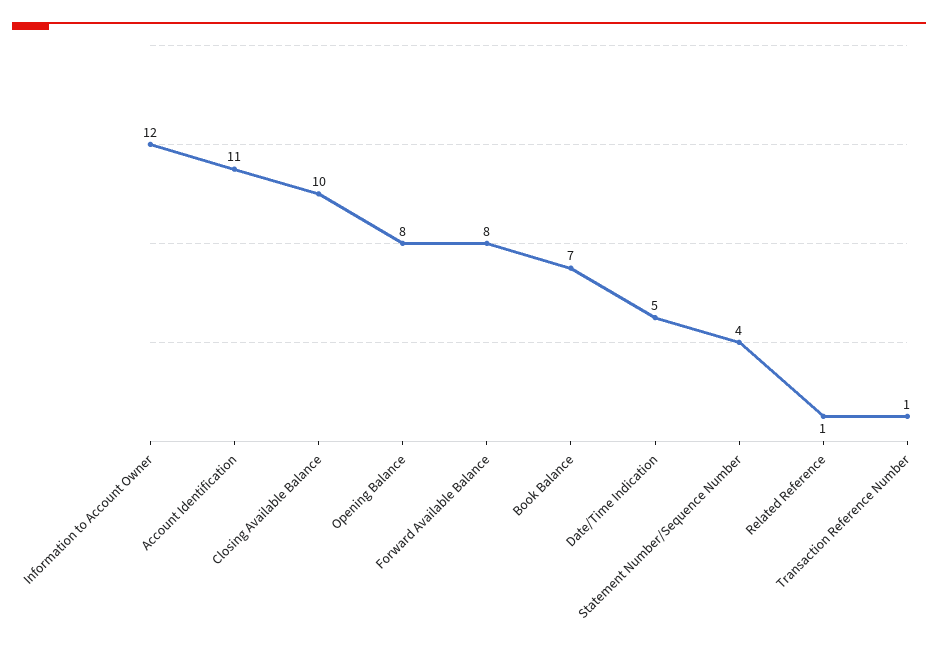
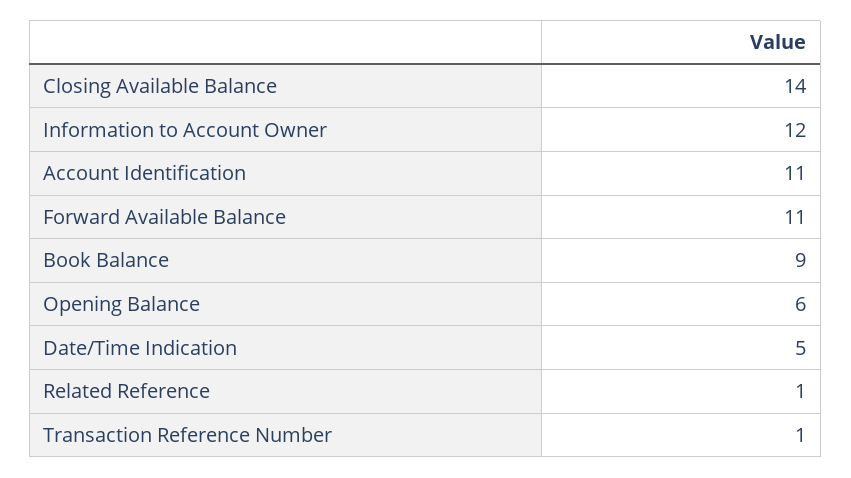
Closing Available Balance: 10 -> 14
Opening Balance: 8 -> 6
Forward Available Balance: 8 -> 11
Book Balance: 7 -> 9
Statement Number/Sequence Number: 4 -> none

